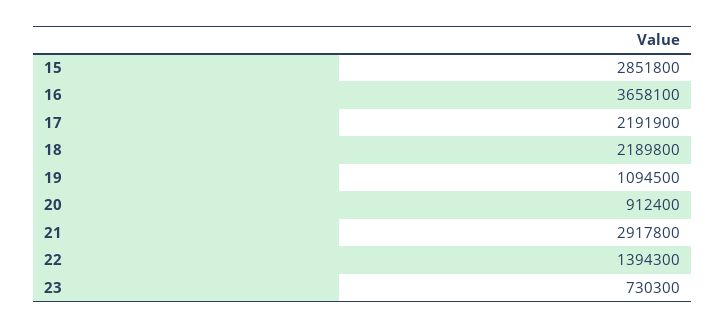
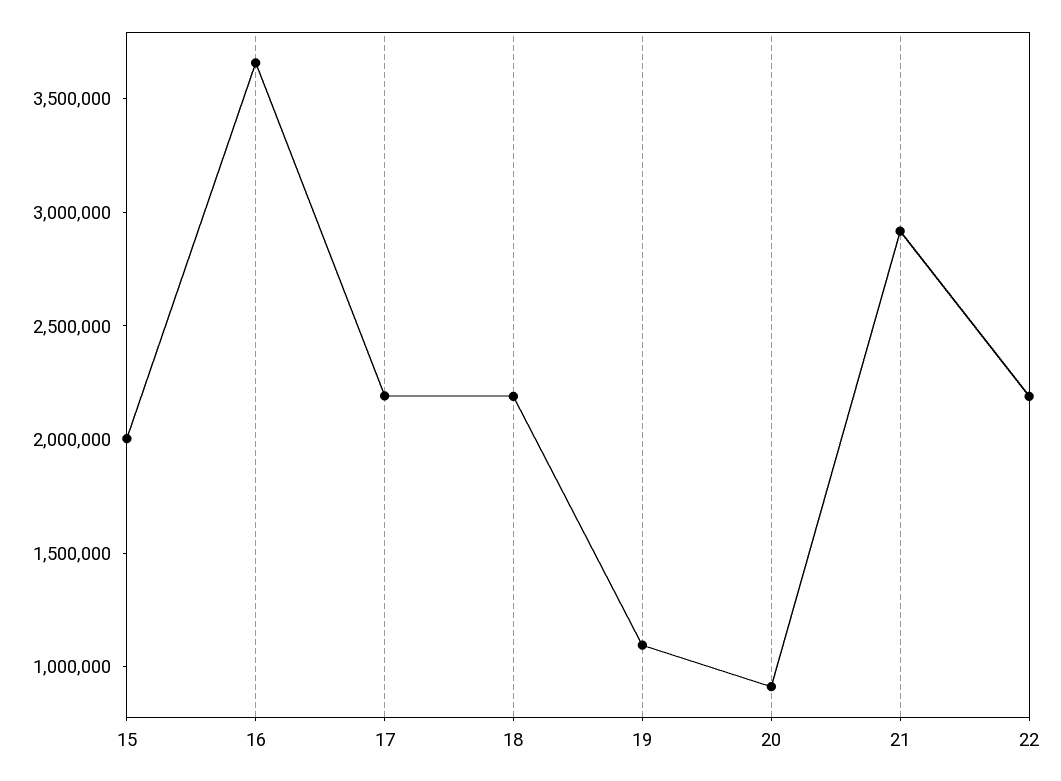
15: 2851800 -> 2000000
22: 1394300 -> 2200000
23: 730300 -> none

